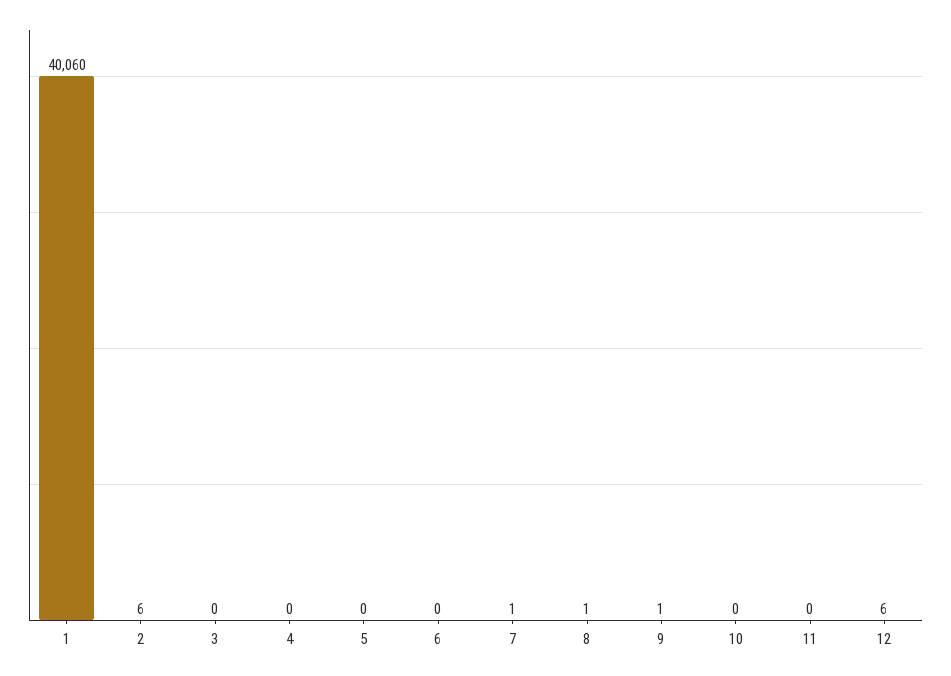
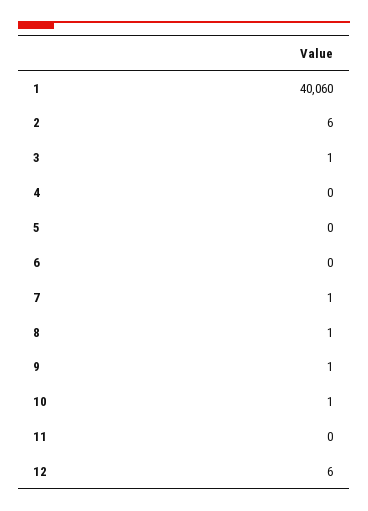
3: 0 -> 1
10: 0 -> 1

